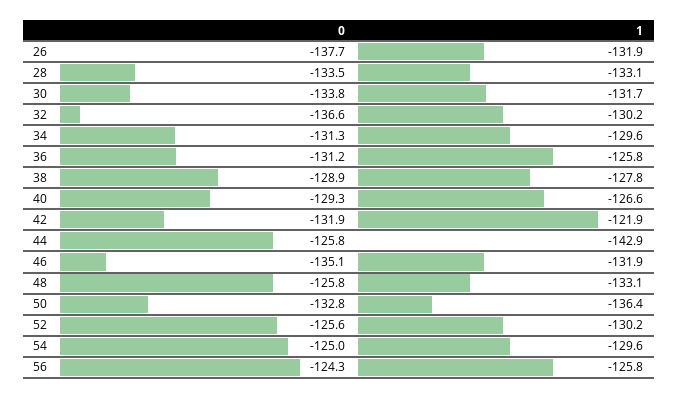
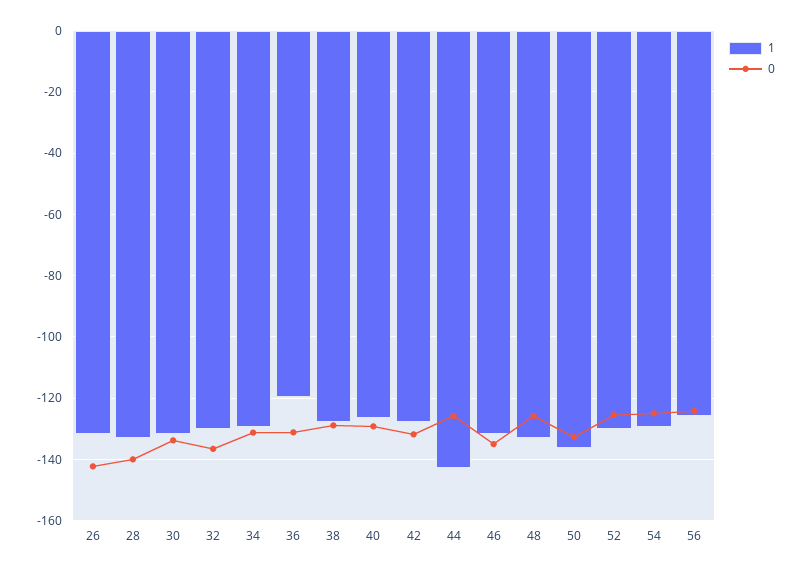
0, 26: -137.7 -> -142
0, 28: -133.5 -> -140
1, 36: -125.8 -> -120
1, 42: -121.9 -> -128

